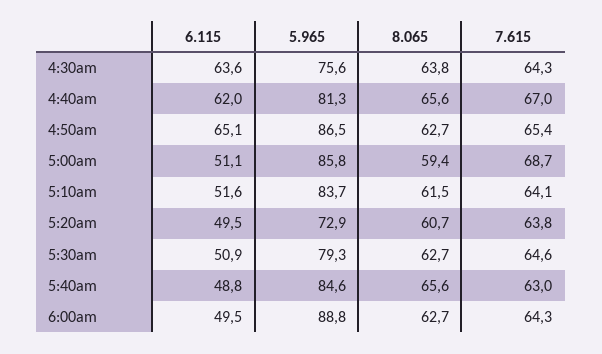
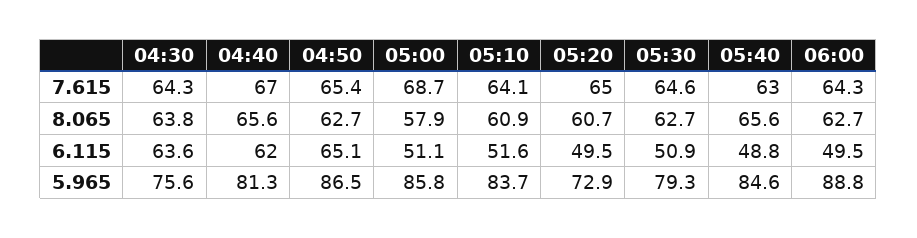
8.065, 5:00am: 59.4 -> 57.9
8.065, 5:10am: 61.5 -> 60.9
7.615, 5:20am: 63.8 -> 65

